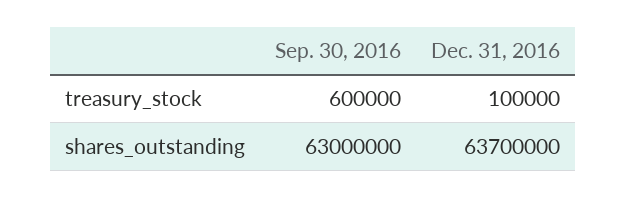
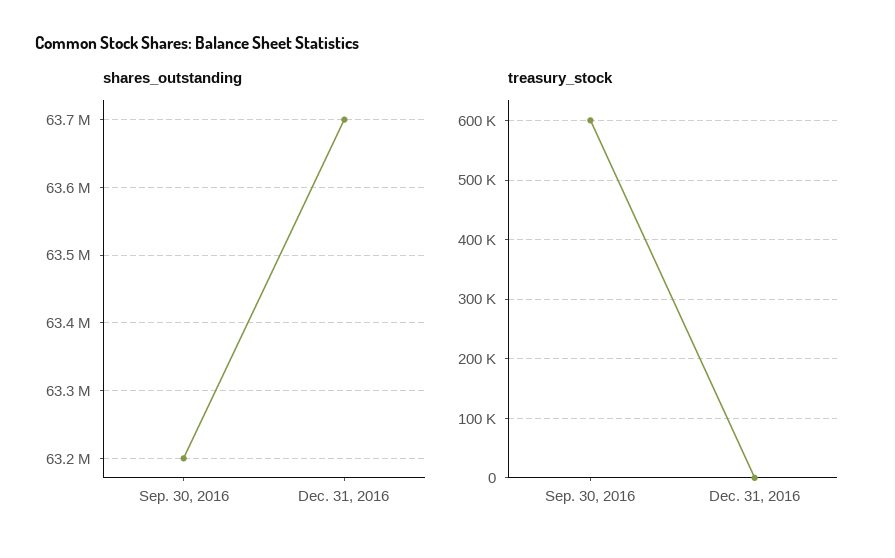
treasury_stock, Dec. 31, 2016: 100000 -> 0
shares_outstanding, Sep. 30, 2016: 63000000 -> 63200000

